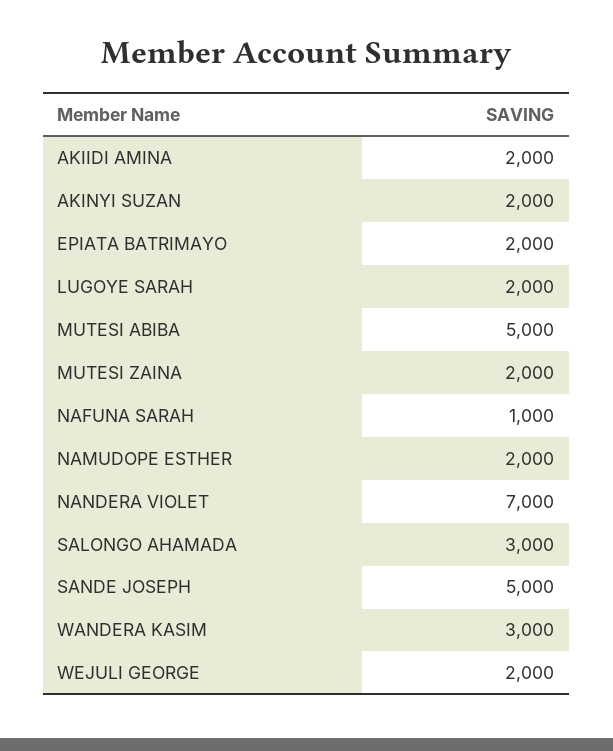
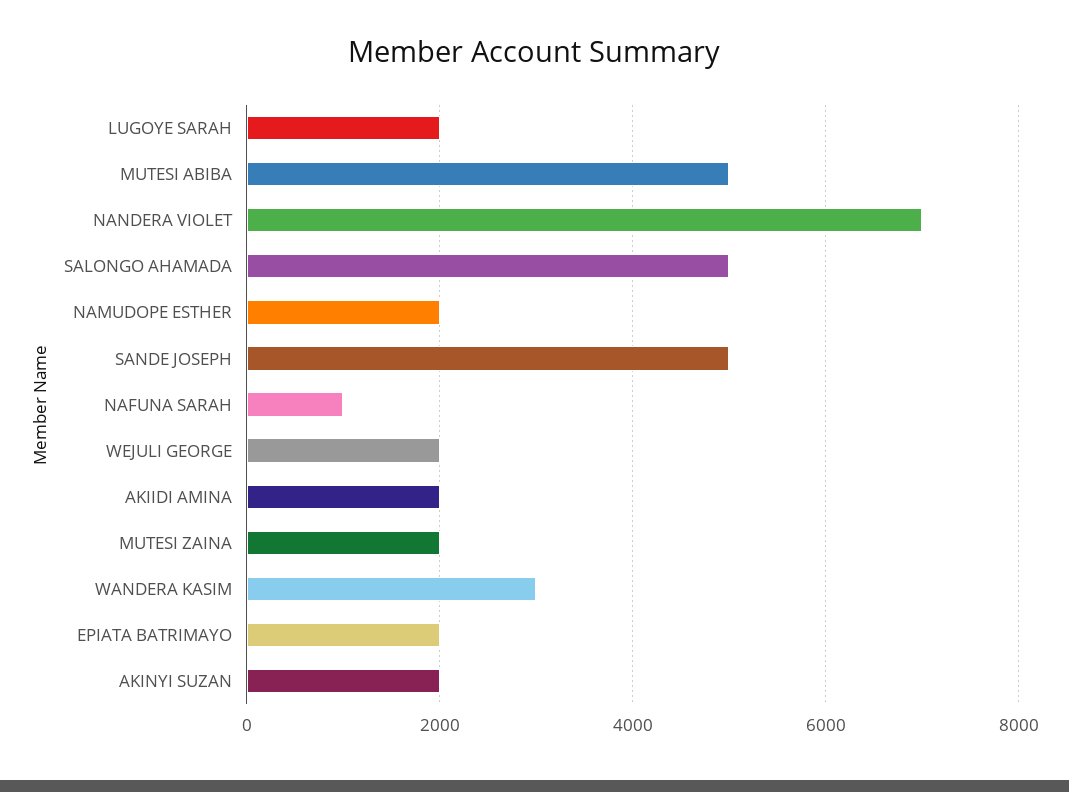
SALONGO AHAMADA: 3000 -> 5000

